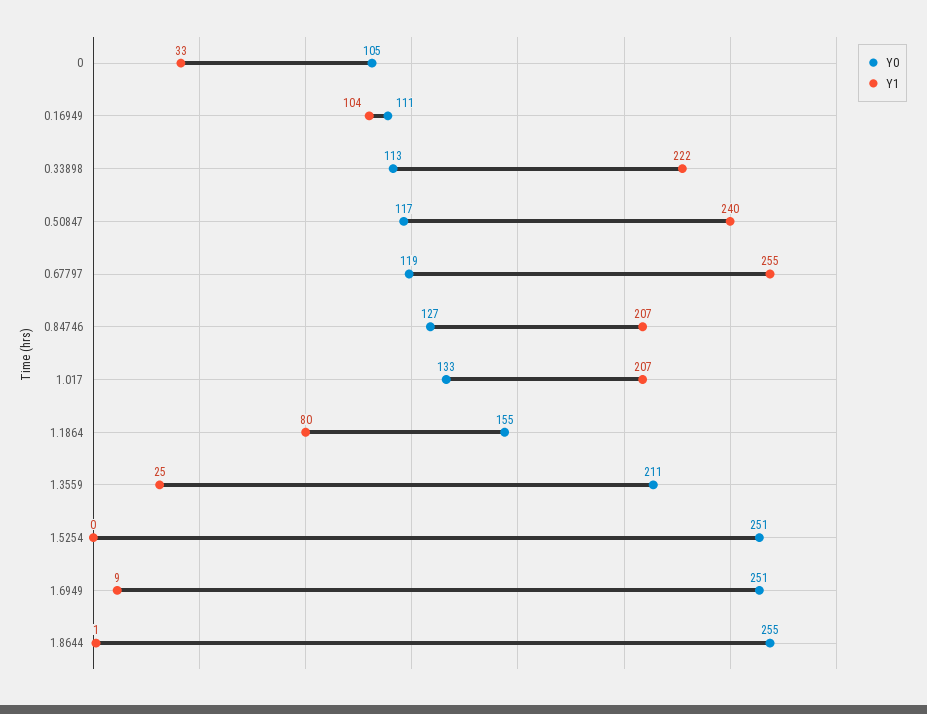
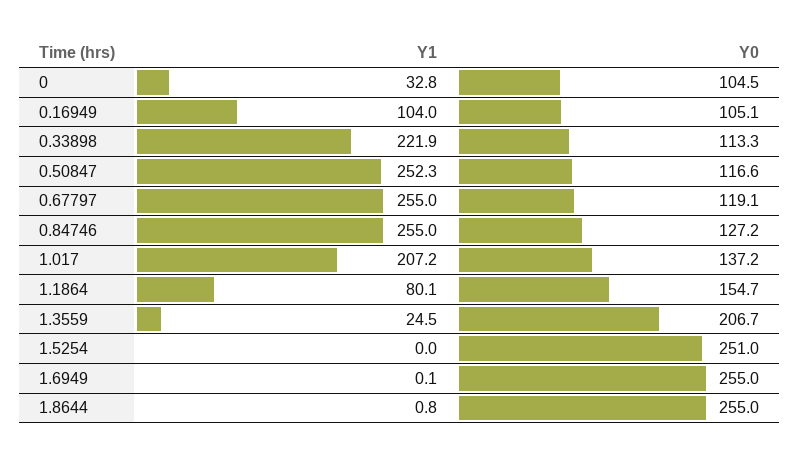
Y0, 0.16949: 111 -> 105.1
Y1, 0.50847: 240 -> 252.3
Y1, 0.84746: 207 -> 255
Y0, 1.017: 133 -> 137.2
Y0, 1.3559: 211 -> 206.7
Y0, 1.6949: 251 -> 255
Y1, 1.6949: 9 -> 0.1

